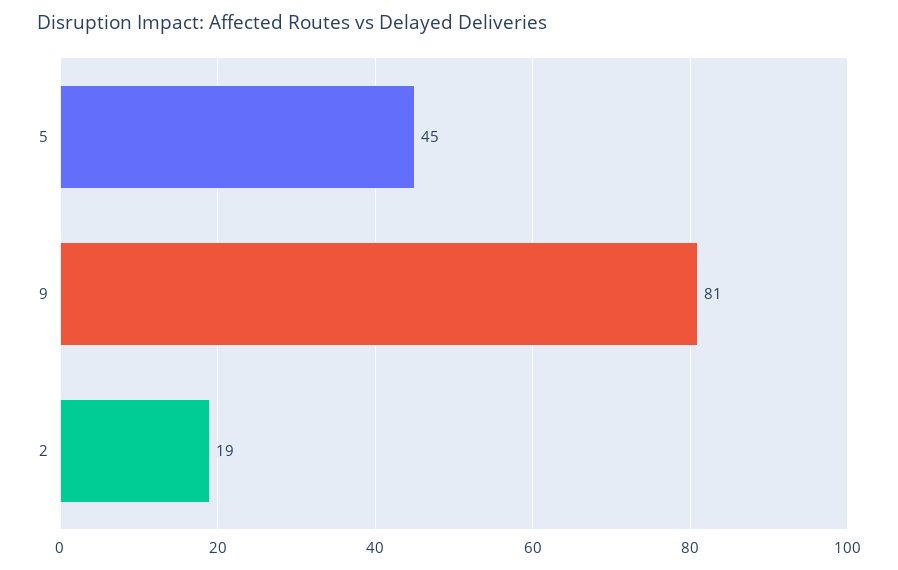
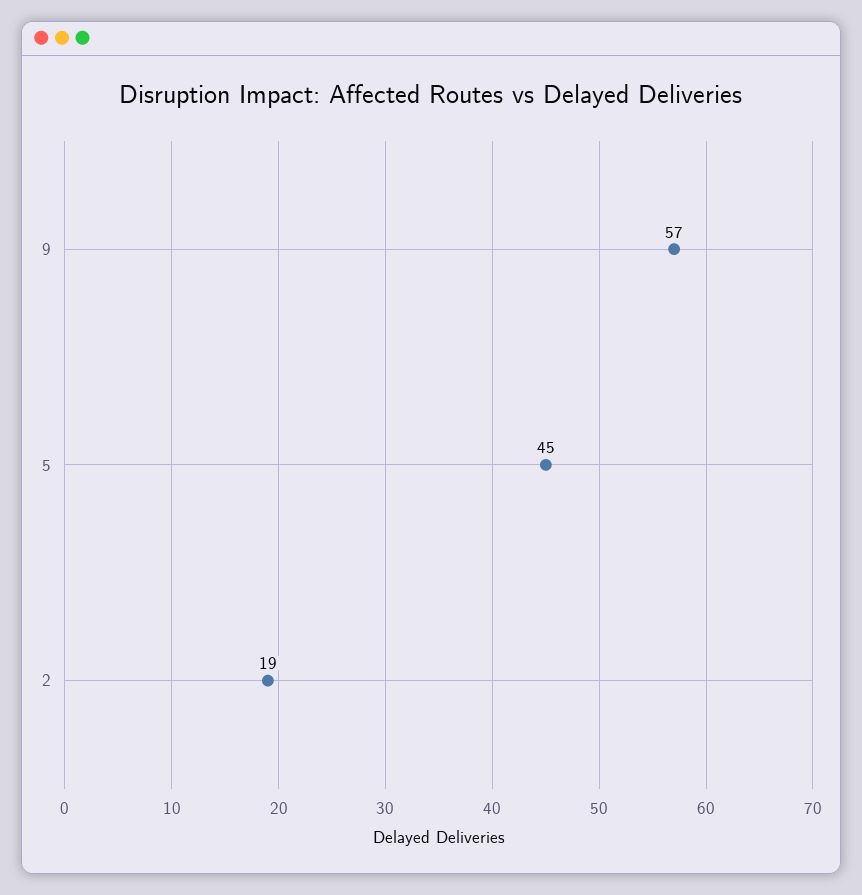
9: 81 -> 57

